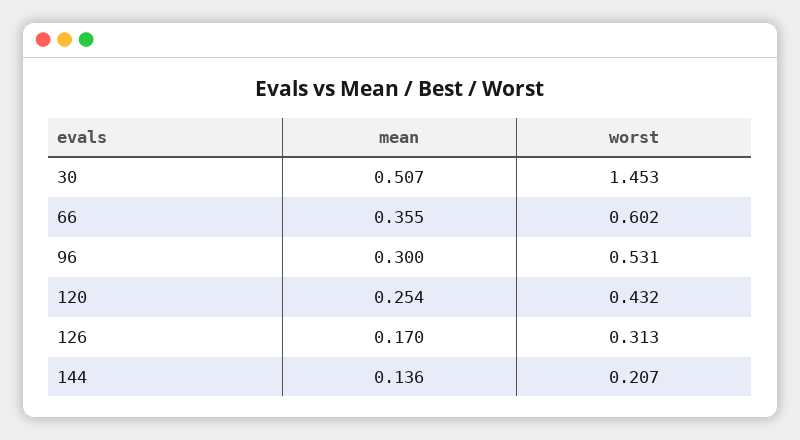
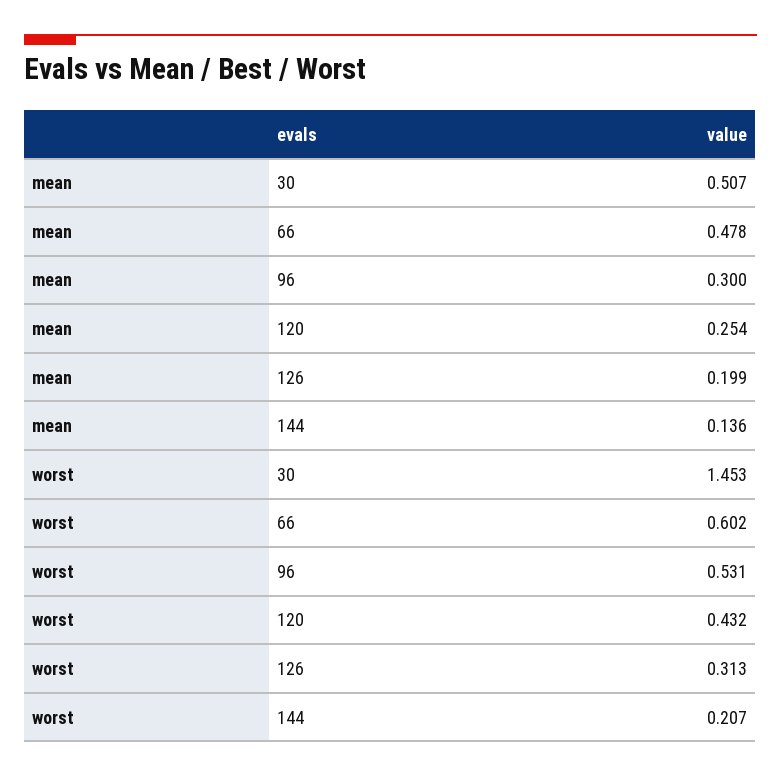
mean, 66: 0.355 -> 0.478
mean, 126: 0.17 -> 0.199

